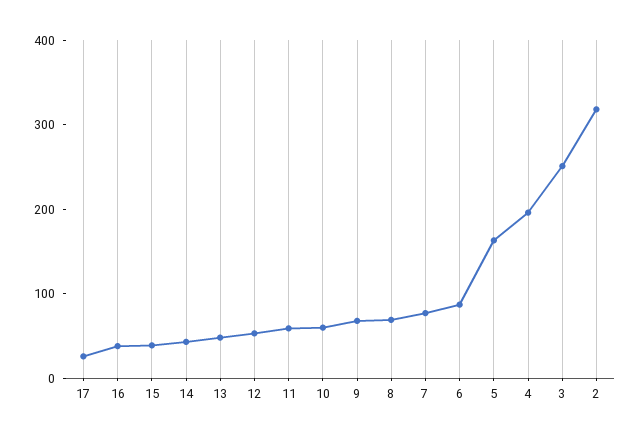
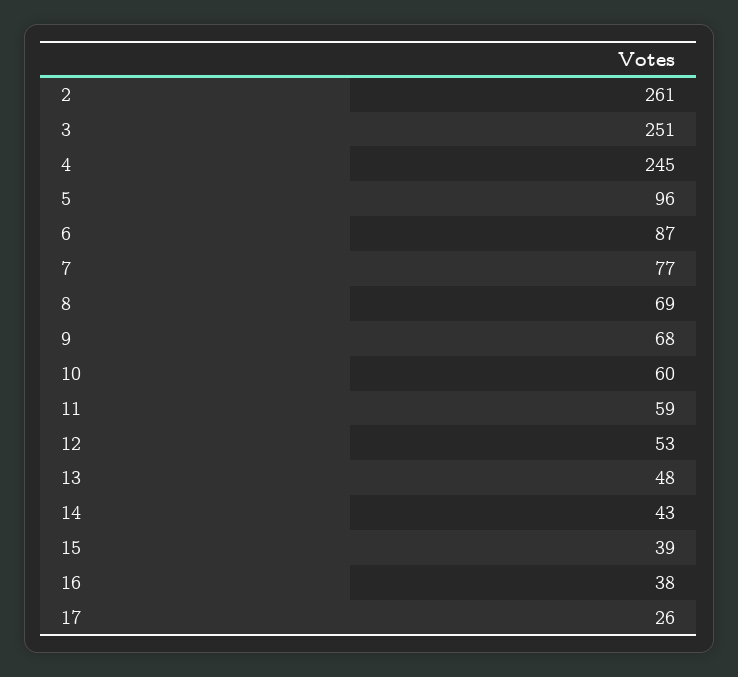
5: 160 -> 96
4: 200 -> 245
2: 320 -> 261

